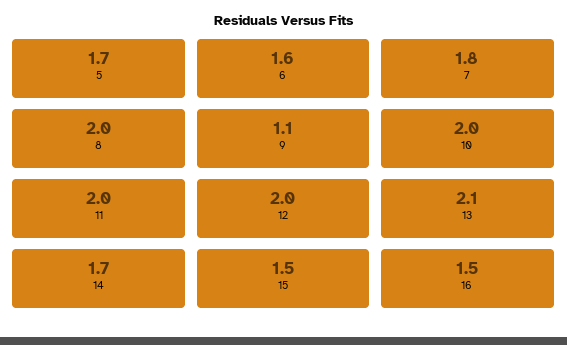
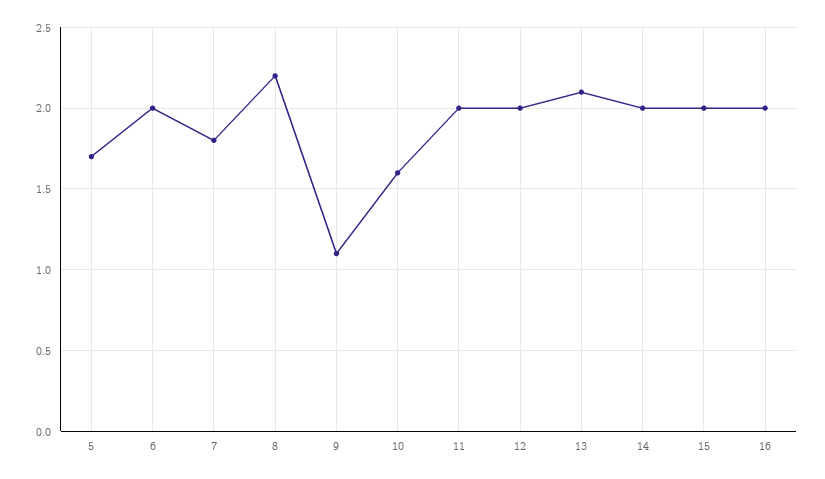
6: 1.6 -> 2
8: 2 -> 2.2
10: 2 -> 1.6
14: 1.7 -> 2
15: 1.5 -> 2
16: 1.5 -> 2

